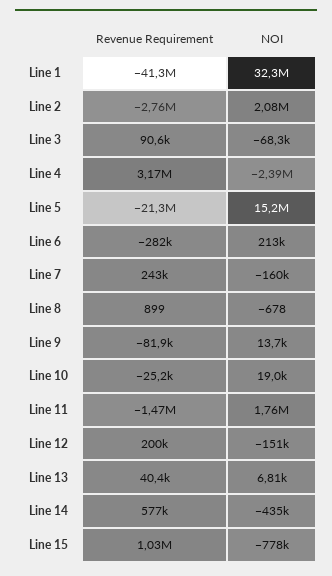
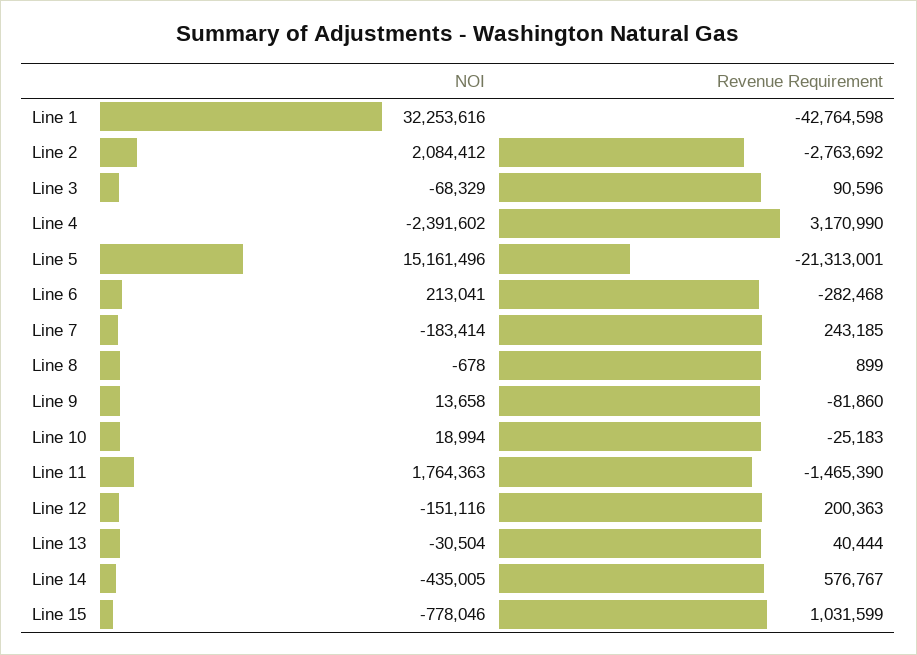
Revenue Requirement, Line 1: -41300000 -> -42764598
NOI, Line 7: -160000 -> -183414
NOI, Line 13: 6810 -> -30504

